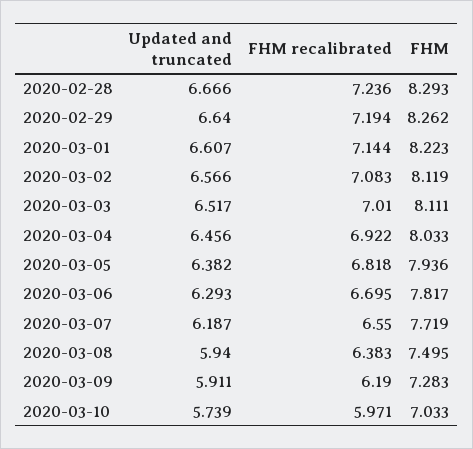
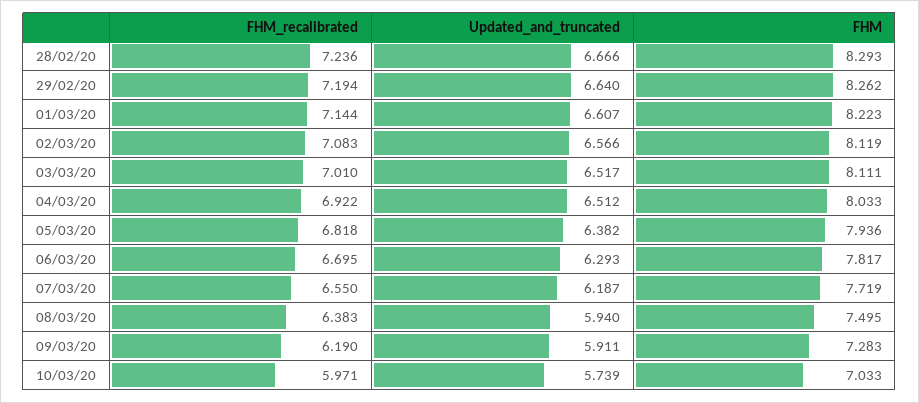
Updated and truncated, 2020-03-04: 6.456 -> 6.512

